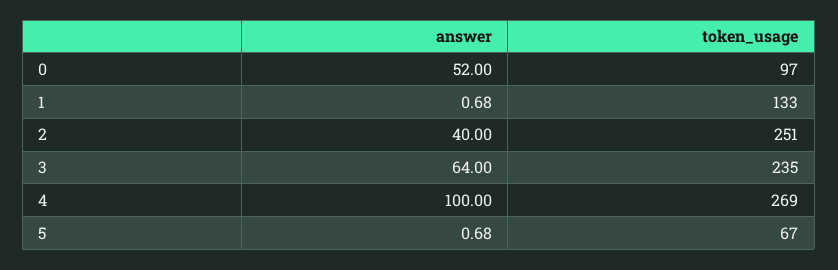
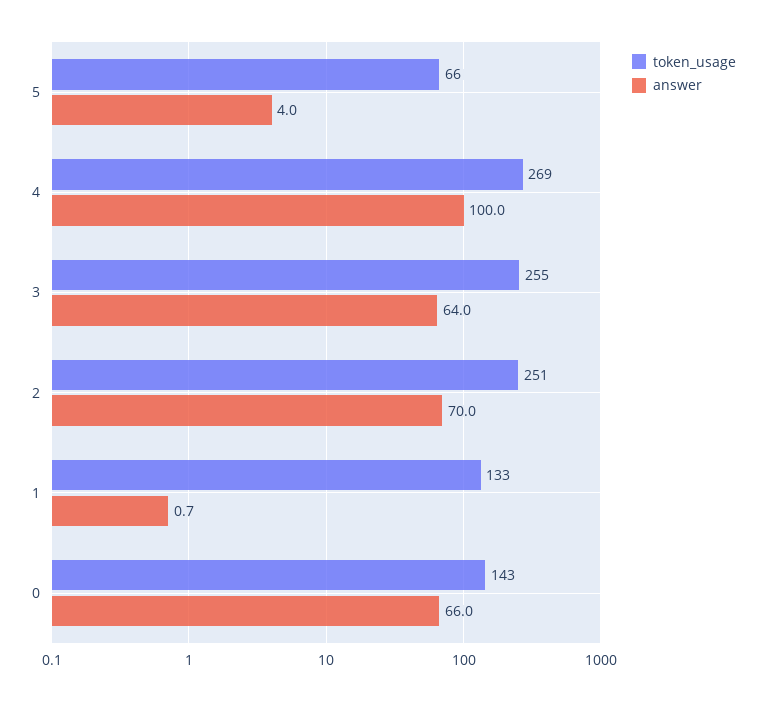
answer, 0: 52 -> 66
token_usage, 0: 97 -> 143
answer, 2: 40 -> 70
token_usage, 3: 235 -> 255
answer, 5: 0.68 -> 4
token_usage, 5: 67 -> 66

